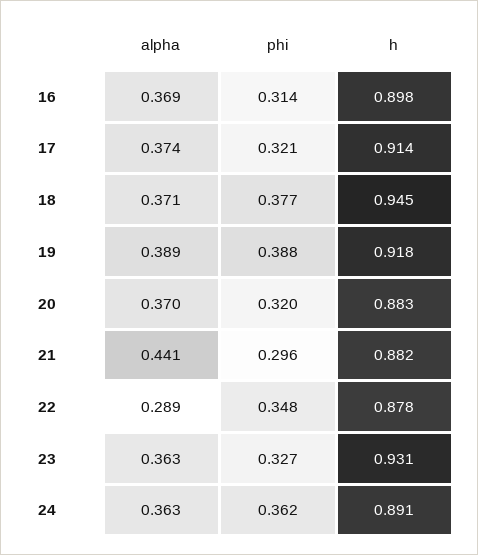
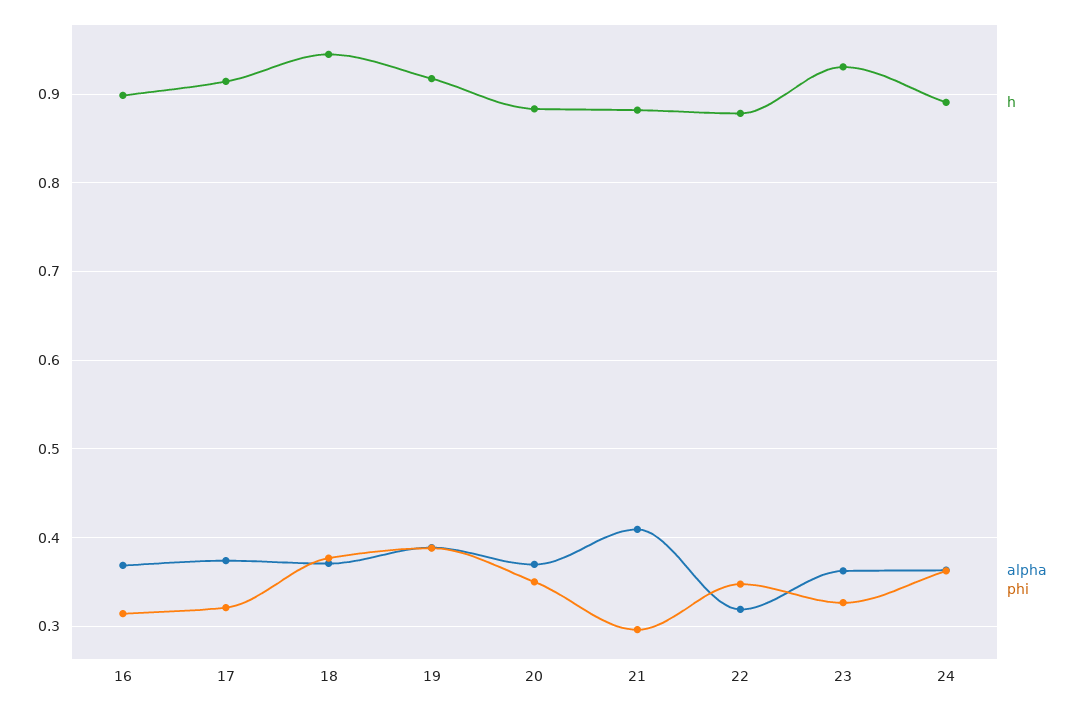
phi, 20: 0.32 -> 0.35
alpha, 21: 0.441 -> 0.41
alpha, 22: 0.289 -> 0.32

